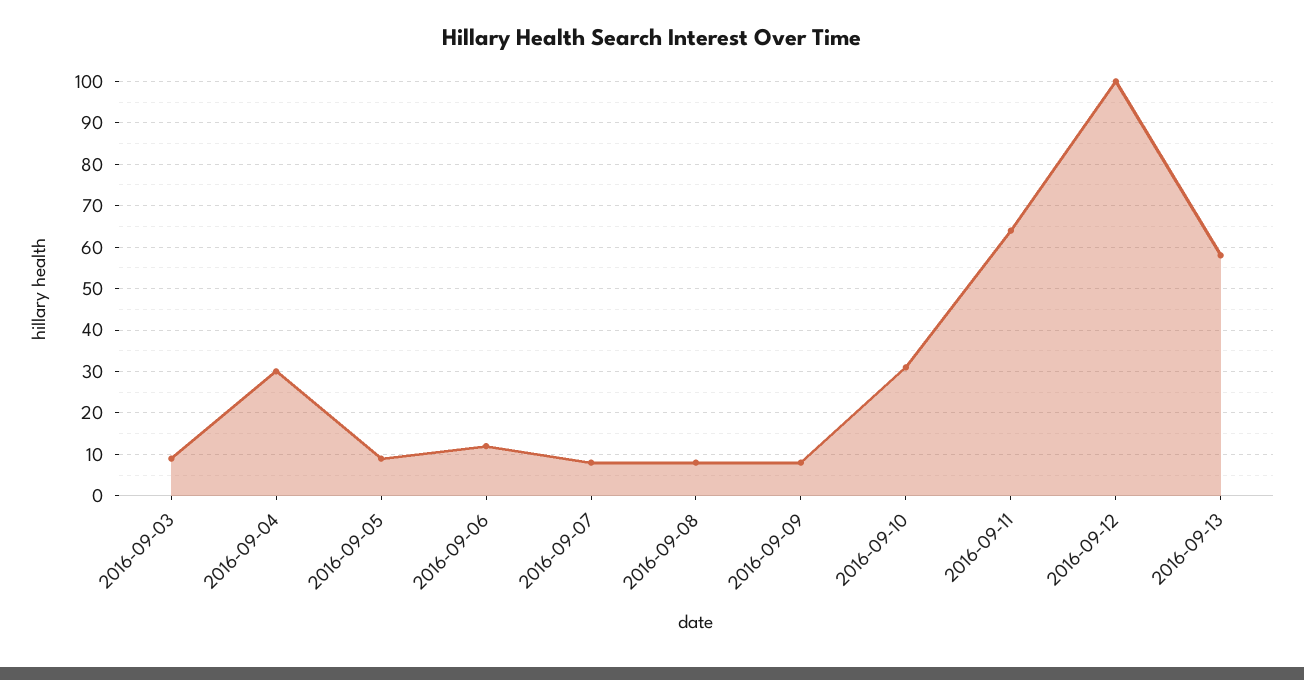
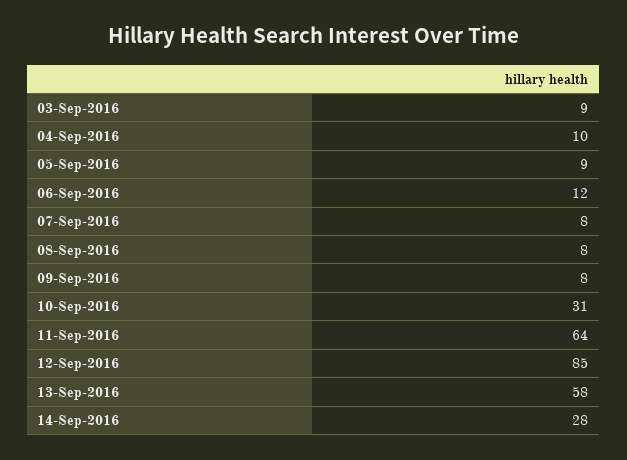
2016-09-04: 30 -> 10
2016-09-12: 100 -> 85
14-Sep-2016: none -> 28

